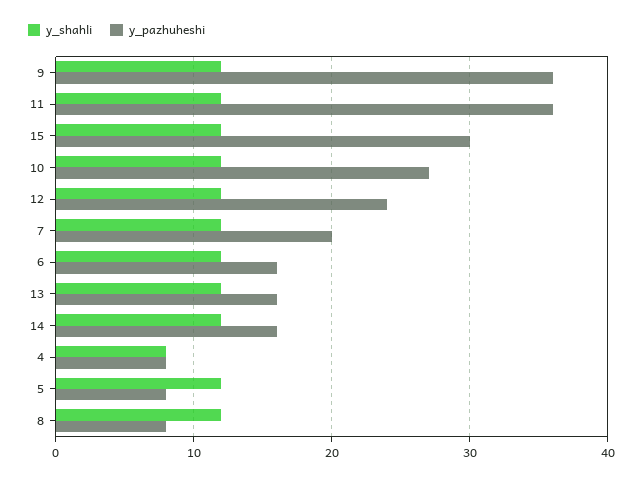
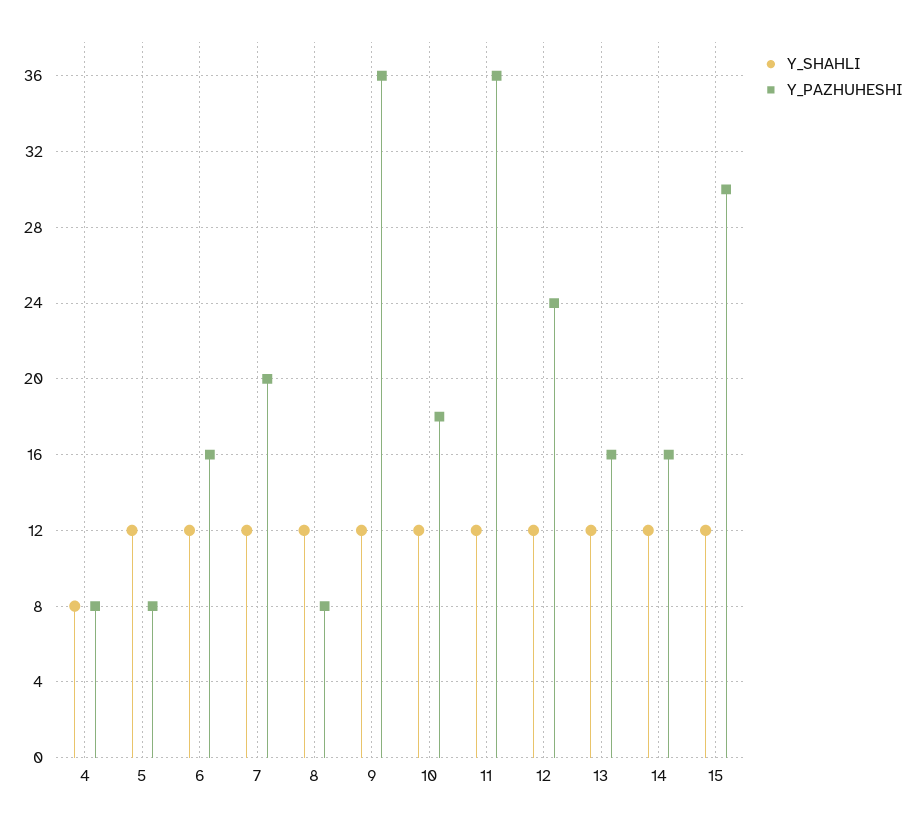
y_pazhuheshi, 10: 27 -> 18

